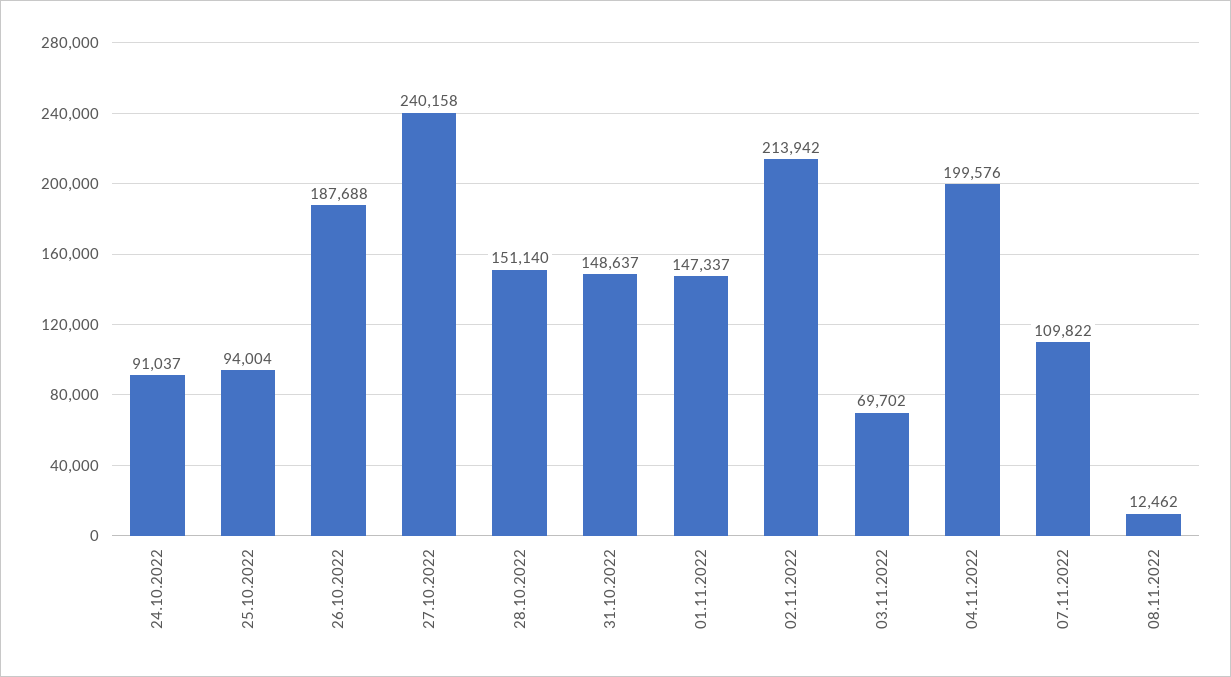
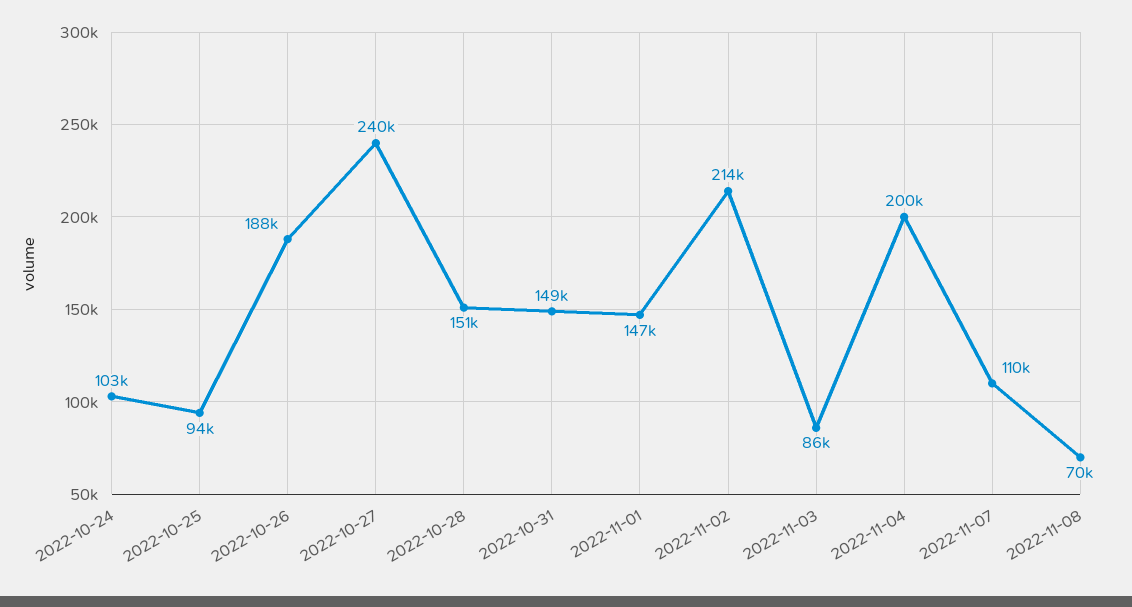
24.10.2022: 91037 -> 103000
03.11.2022: 69702 -> 86000
08.11.2022: 12462 -> 70000

